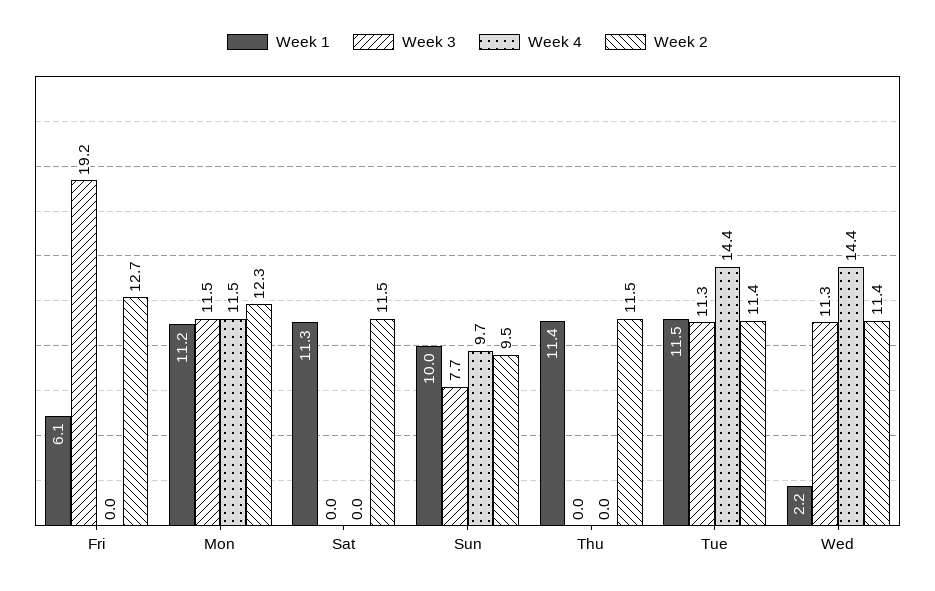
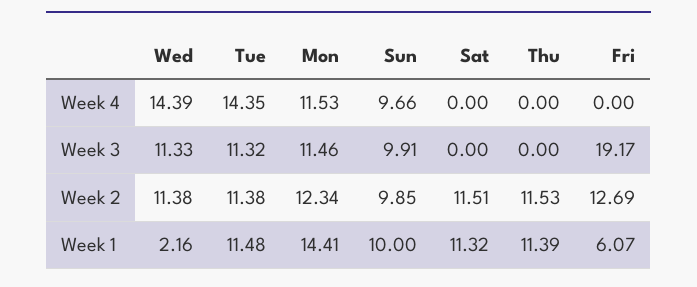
Week 1, Mon: 11.2 -> 14.41
Week 3, Sun: 7.7 -> 9.91
Week 2, Sun: 9.5 -> 9.85

